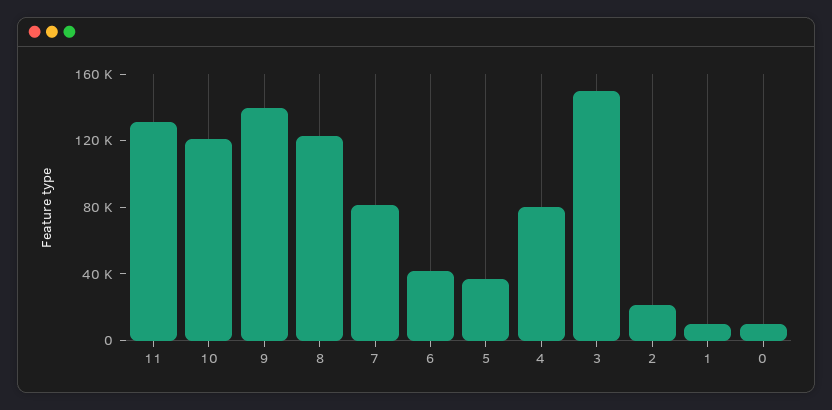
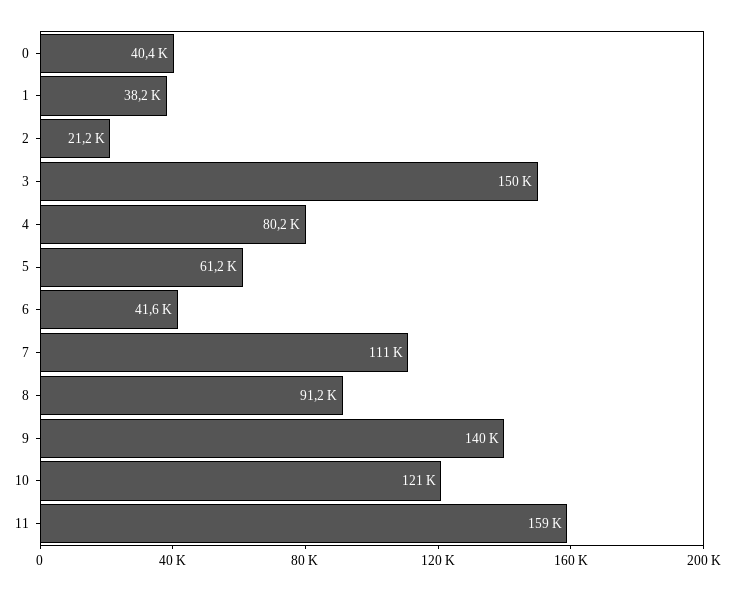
11: 130000 -> 159000
8: 120000 -> 91200
7: 80000 -> 111000
5: 40000 -> 61200
1: 10000 -> 38200
0: 10000 -> 40400

